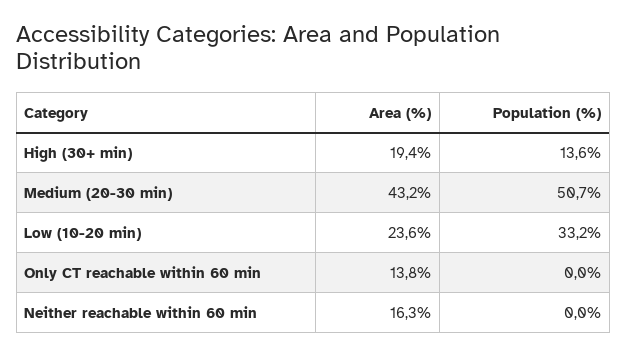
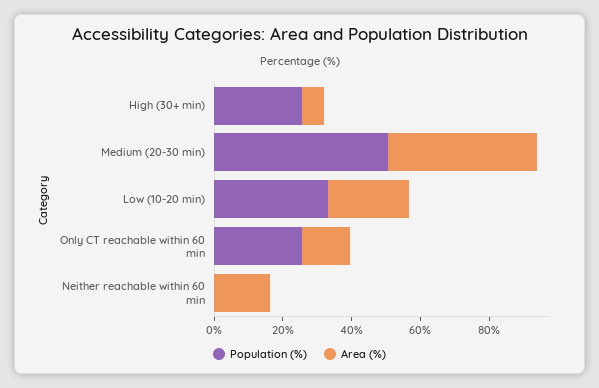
Area (%), High (30+ min): 19.4 -> 5
Population (%), High (30+ min): 13.6 -> 25
Population (%), Only CT reachable within 60 min: 0 -> 25

